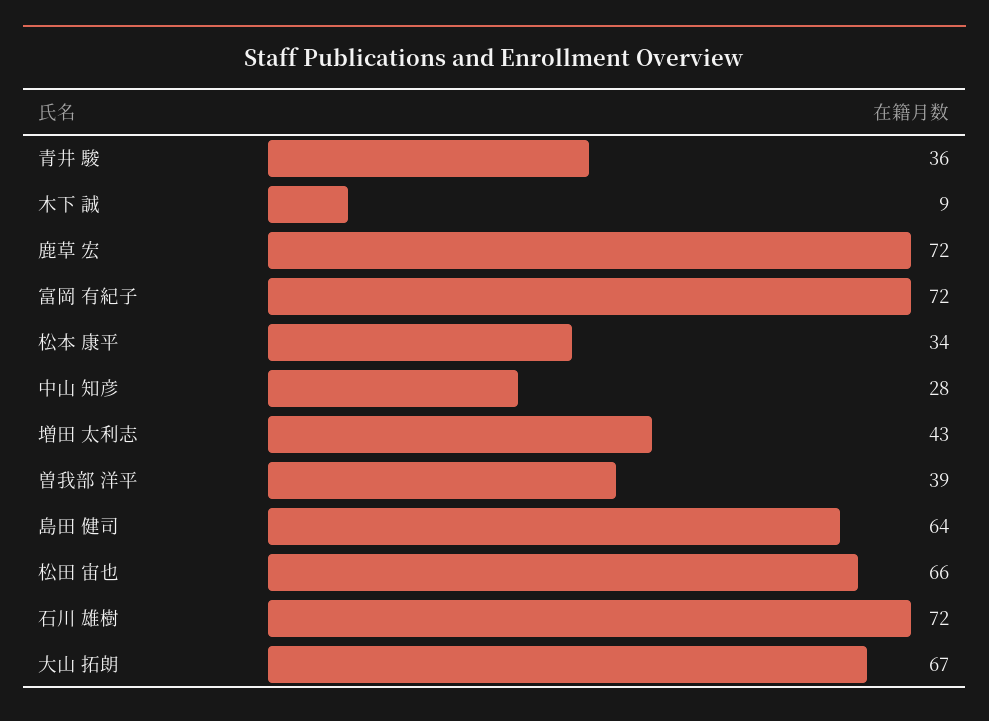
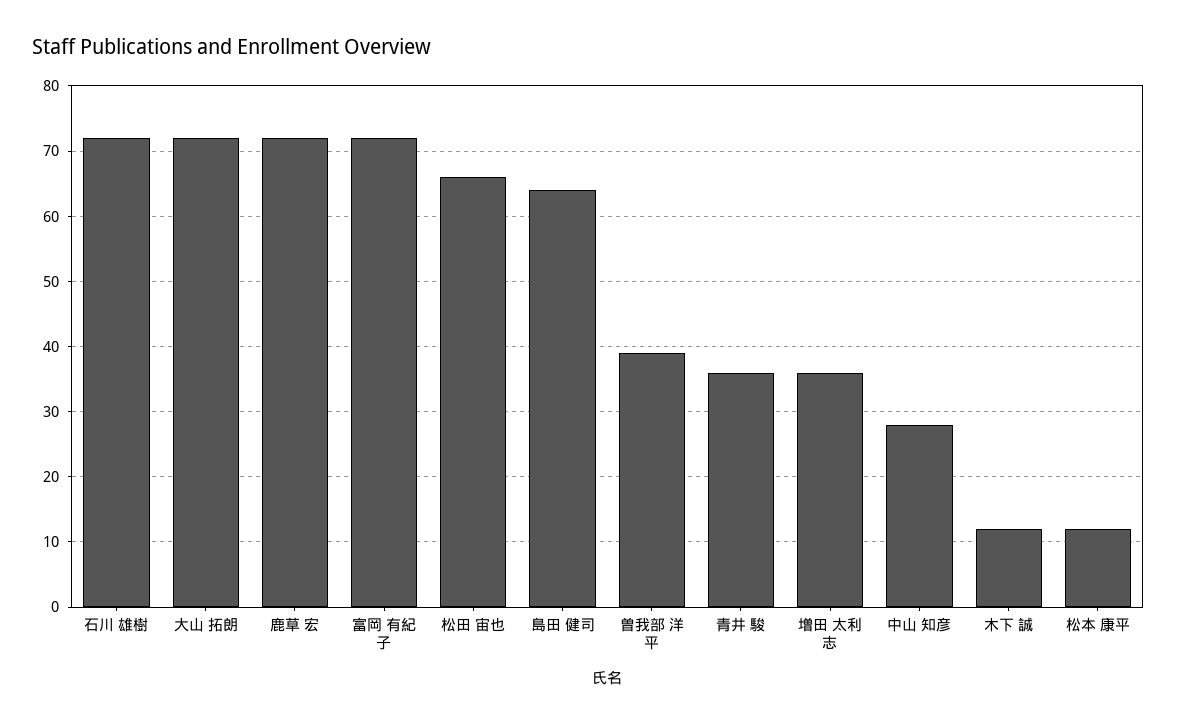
木下 誠: 9 -> 12
松本 康平: 34 -> 12
増田 太利志: 43 -> 36
大山 拓朗: 67 -> 72

